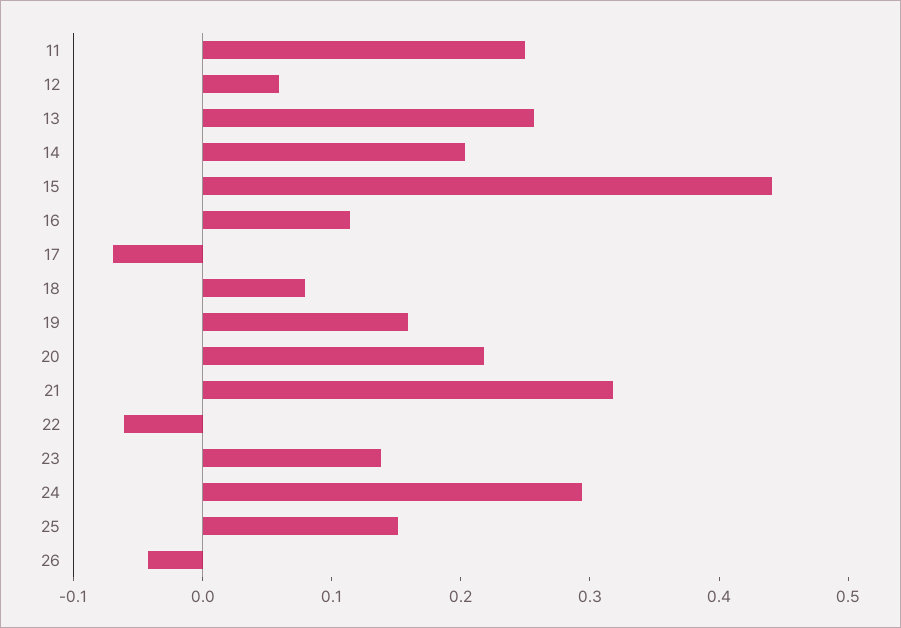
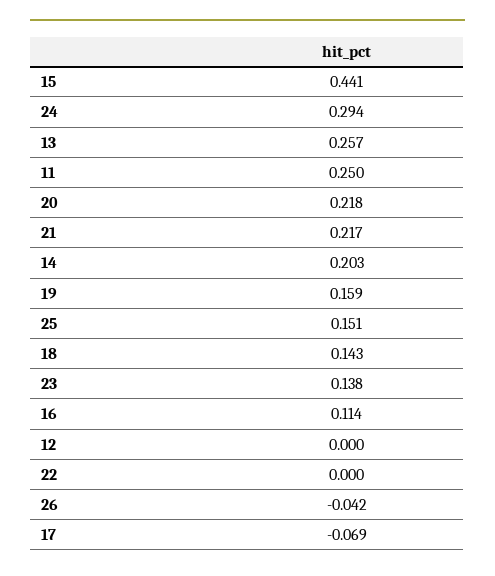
12: 0.06 -> 0
18: 0.08 -> 0.143
21: 0.32 -> 0.217
22: -0.06 -> 0

